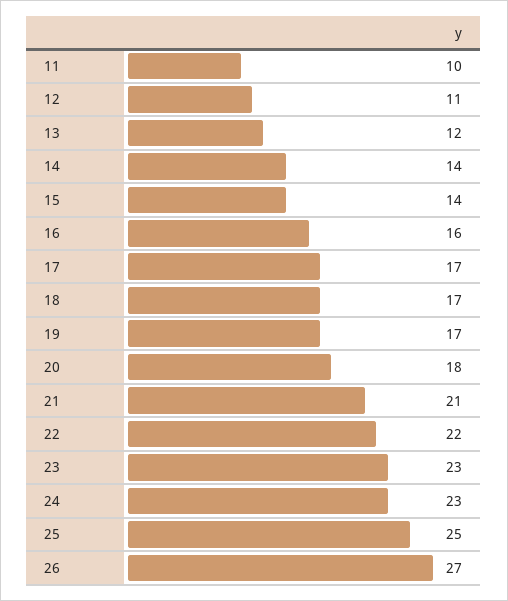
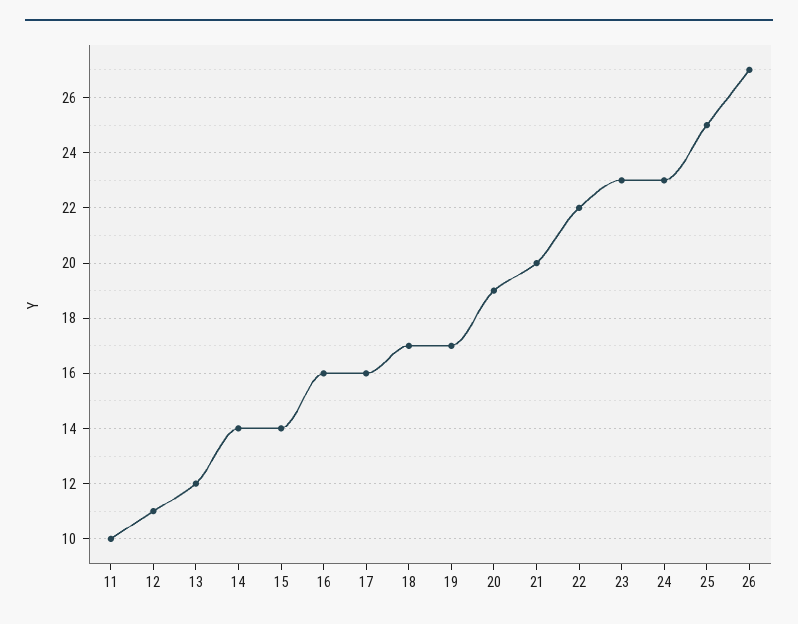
17: 17 -> 16
20: 18 -> 19
21: 21 -> 20

